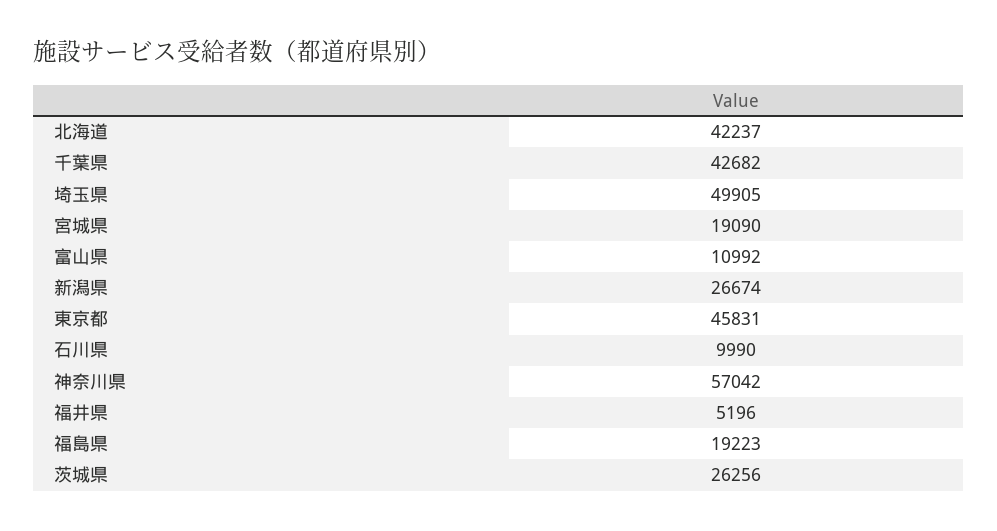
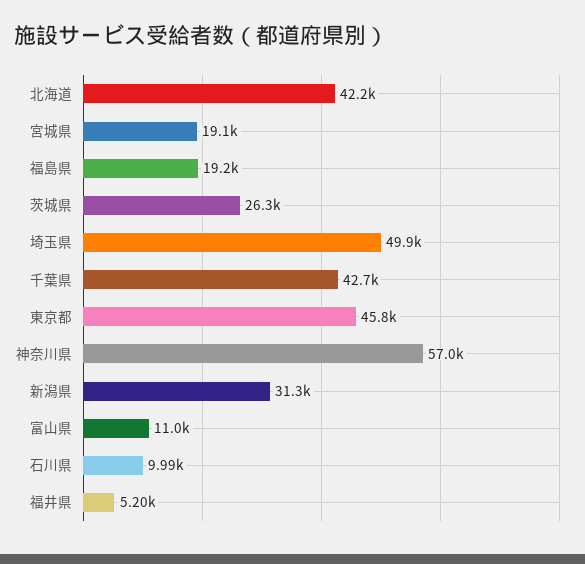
新潟県: 26674 -> 31300

